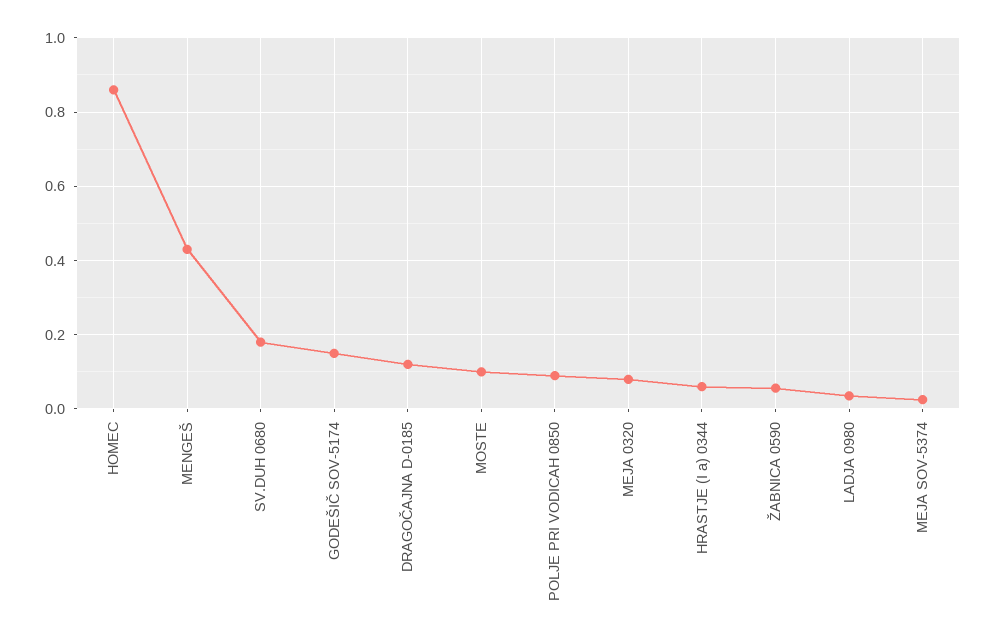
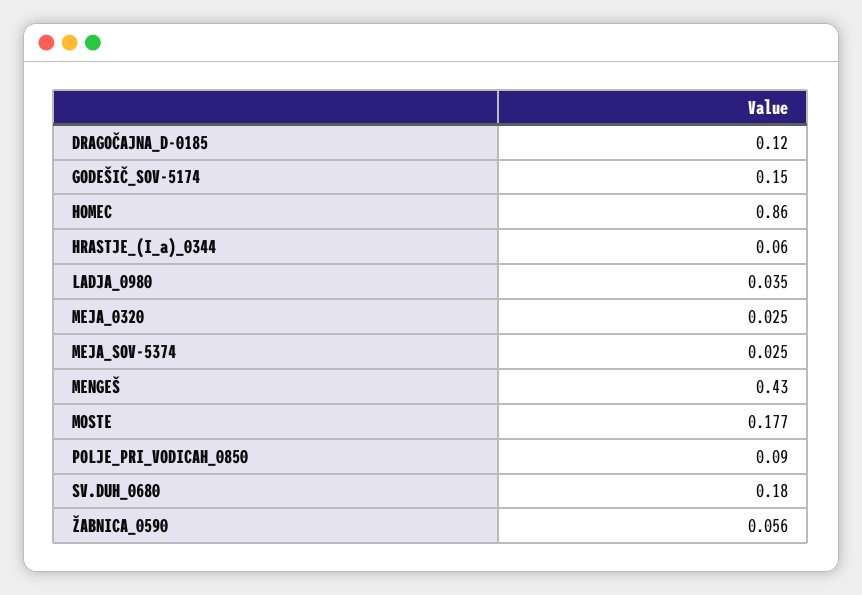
MOSTE: 0.1 -> 0.177
MEJA 0320: 0.08 -> 0.025

